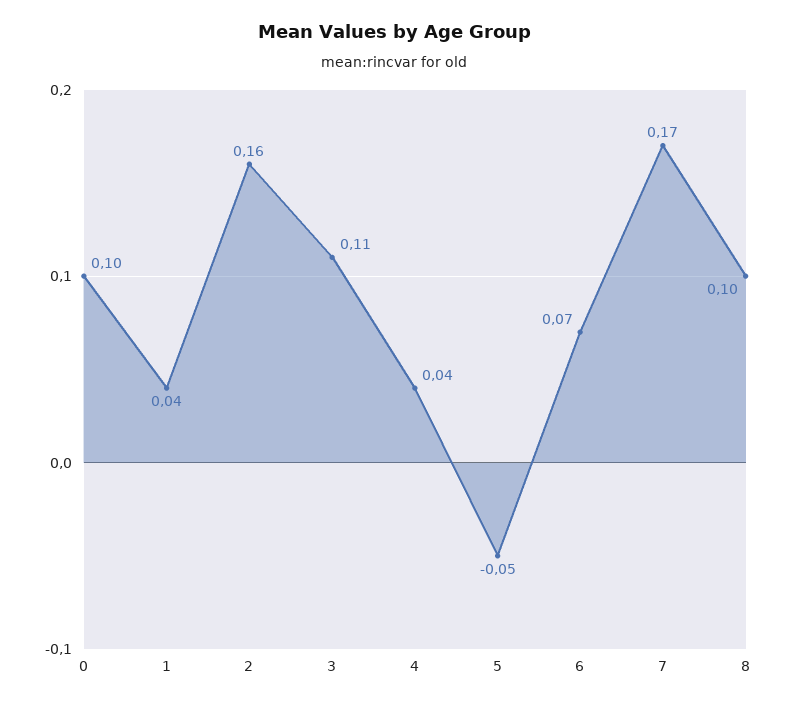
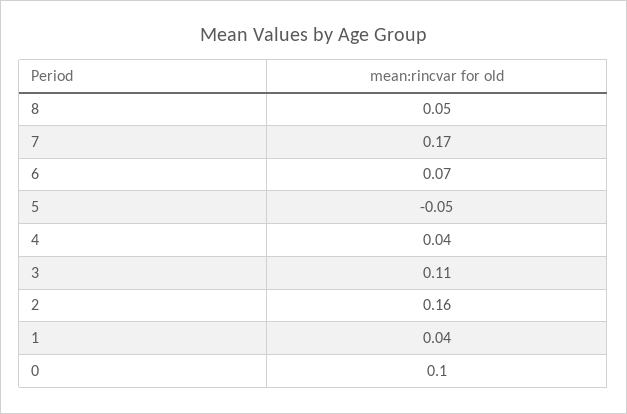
8: 0.1 -> 0.05

